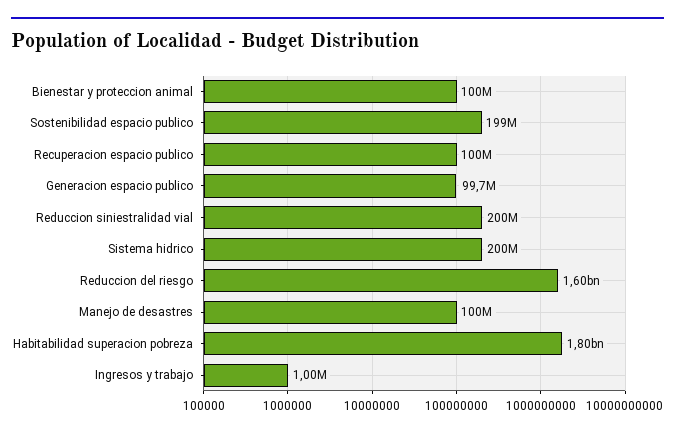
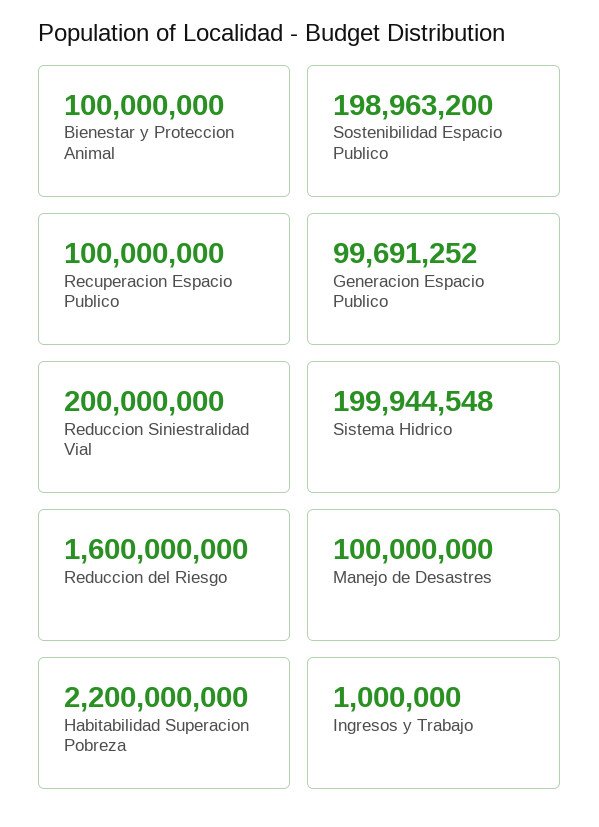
Habitabilidad superacion pobreza: 1800000000 -> 2200000000

